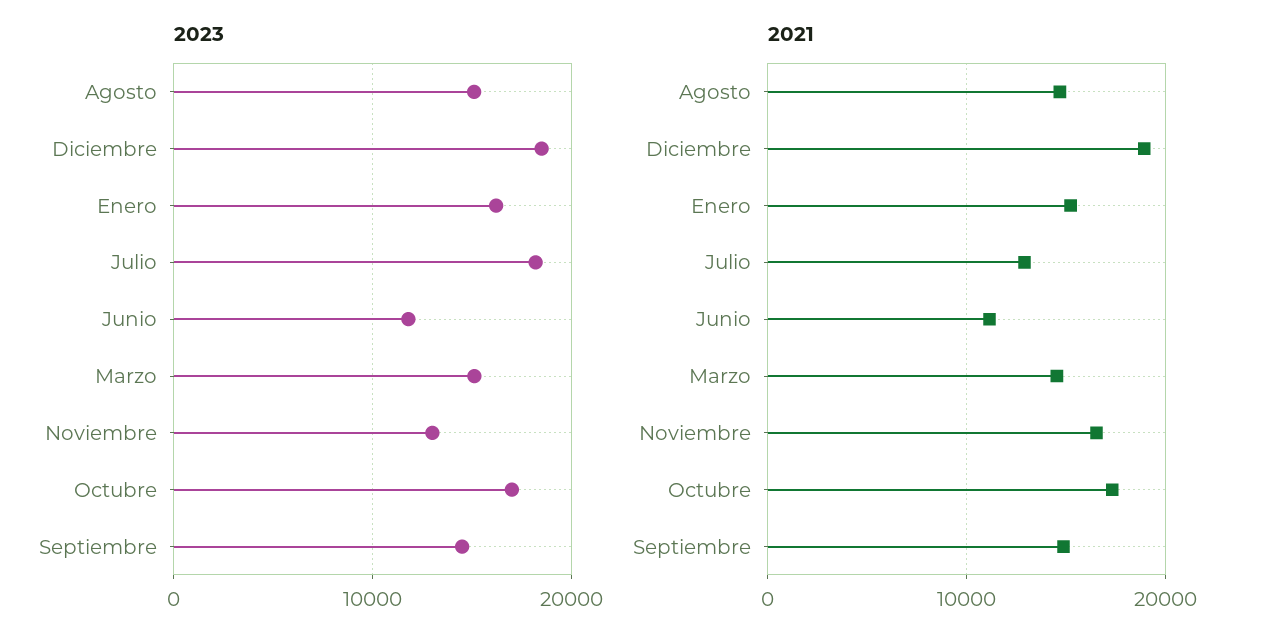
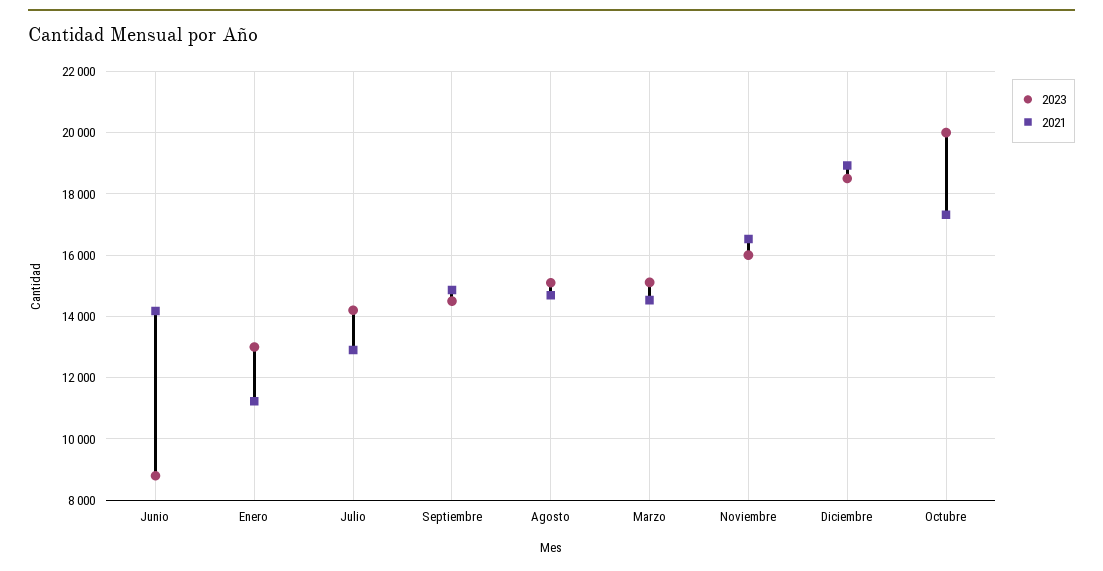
2023, Enero: 16000 -> 13000
2023, Julio: 18000 -> 14200
2023, Junio: 12000 -> 8800
2023, Noviembre: 13000 -> 16000
2023, Octubre: 17000 -> 20000
2021, Enero: 15000 -> 11200
2021, Junio: 11000 -> 14200

